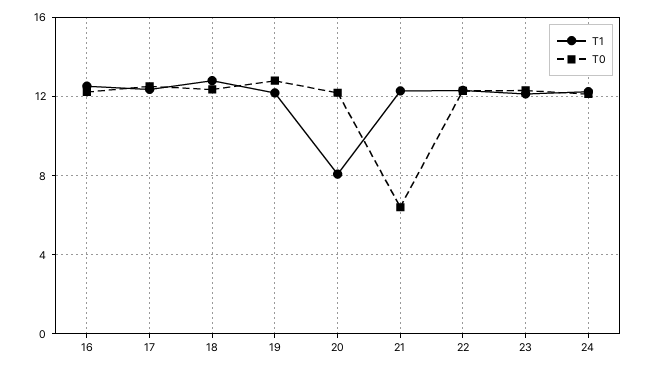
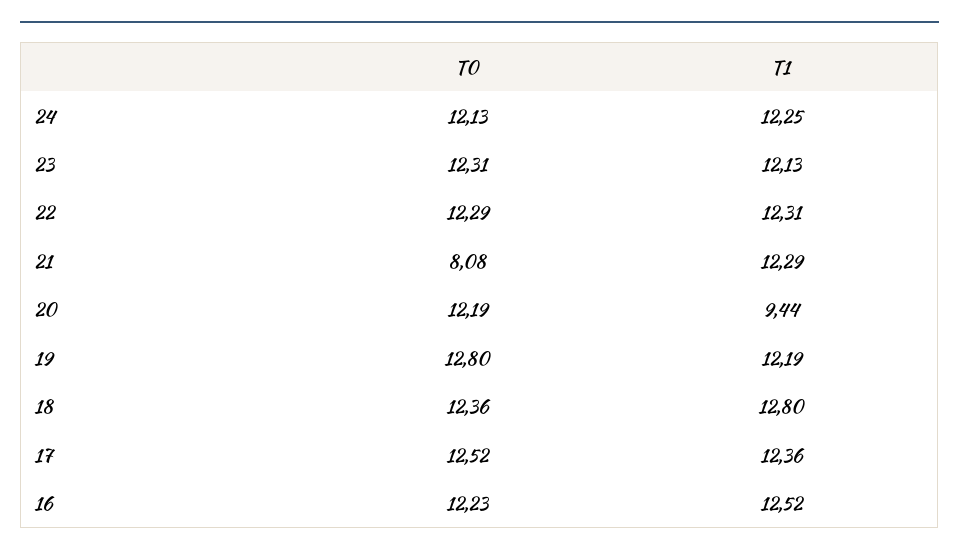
T1, 20: 8 -> 9.44
T0, 21: 6.5 -> 8.08

